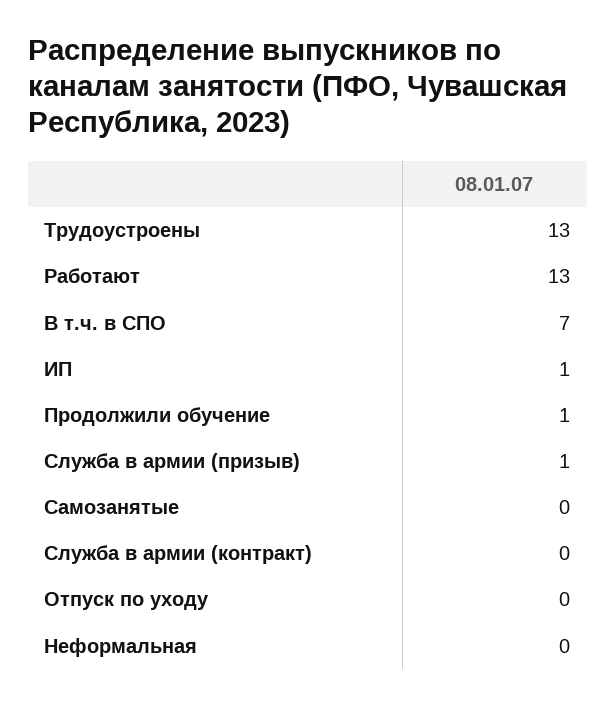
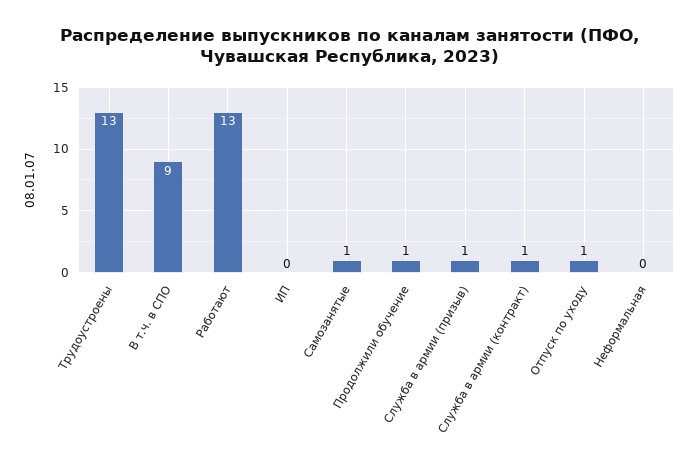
В т.ч. в СПО: 7 -> 9
ИП: 1 -> 0
Самозанятые: 0 -> 1
Служба в армии (контракт): 0 -> 1
Отпуск по уходу: 0 -> 1

